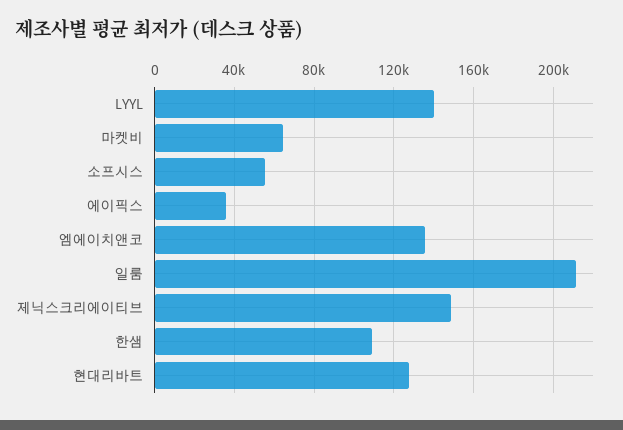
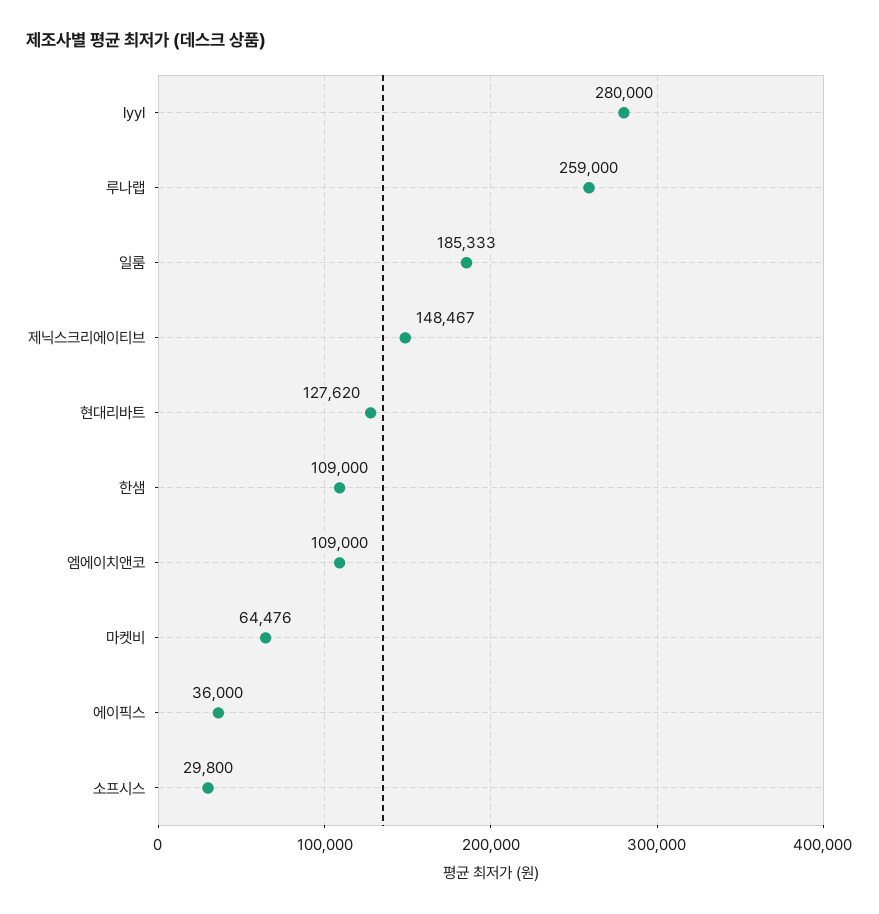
LYYL: 140000 -> 280000
소프시스: 55000 -> 29800
엠에이치앤코: 135000 -> 109000
일룸: 210000 -> 185333
루나랩: none -> 259000

